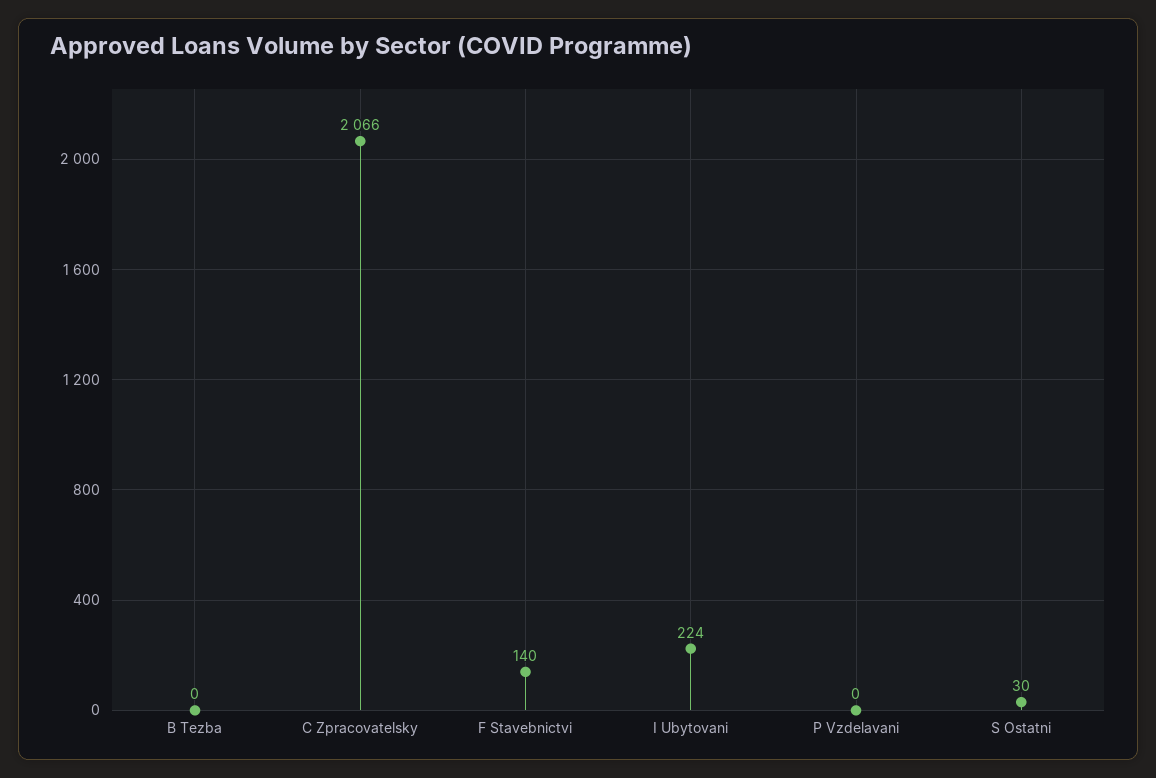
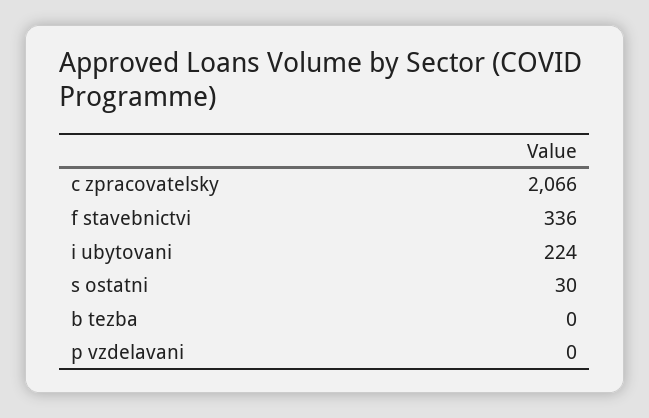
F Stavebnictvi: 140 -> 336

